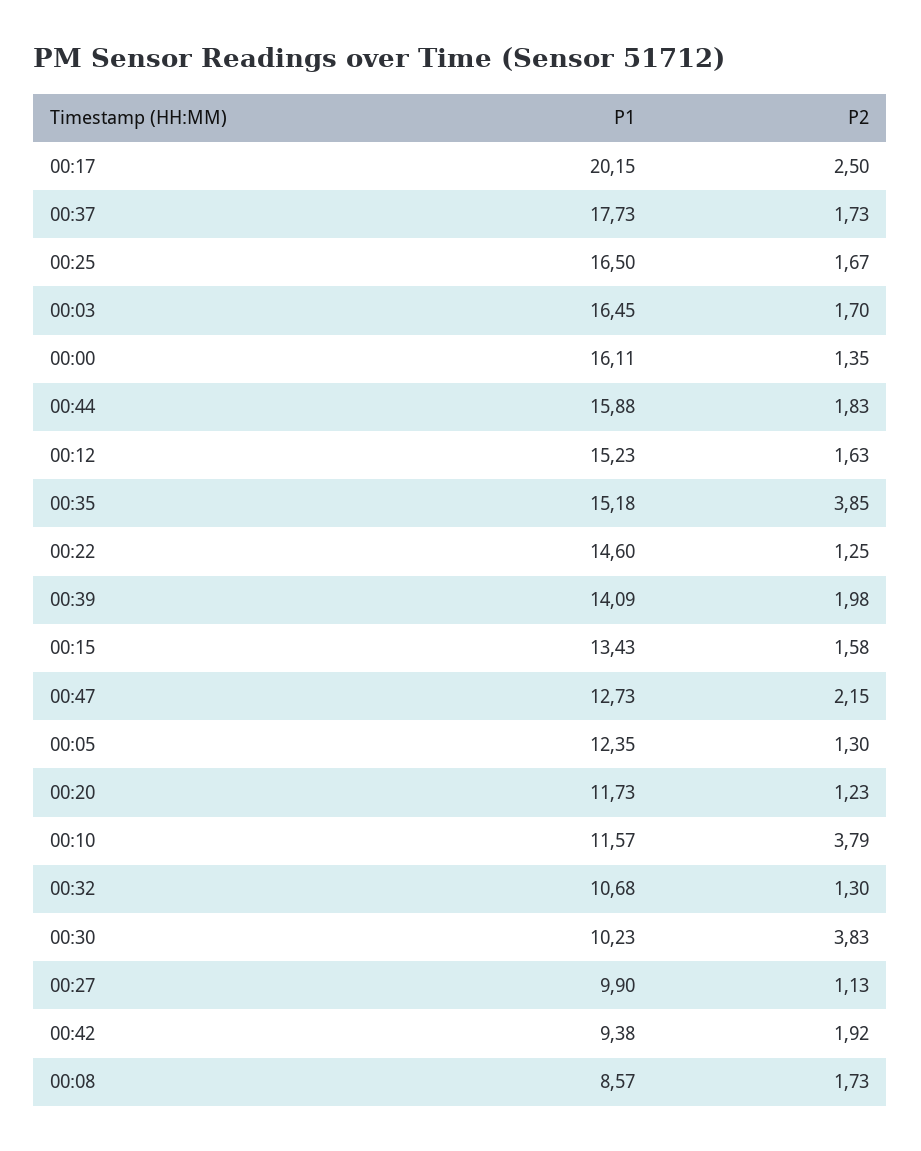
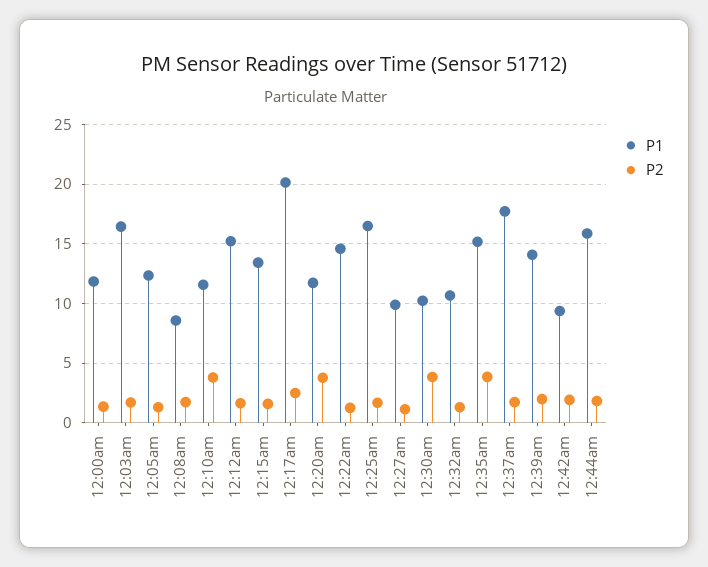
P1, 00:00: 16.11 -> 12
P1, 00:47: 12.73 -> none
P2, 00:47: 2.15 -> none
P2, 00:20: 1.23 -> 4

